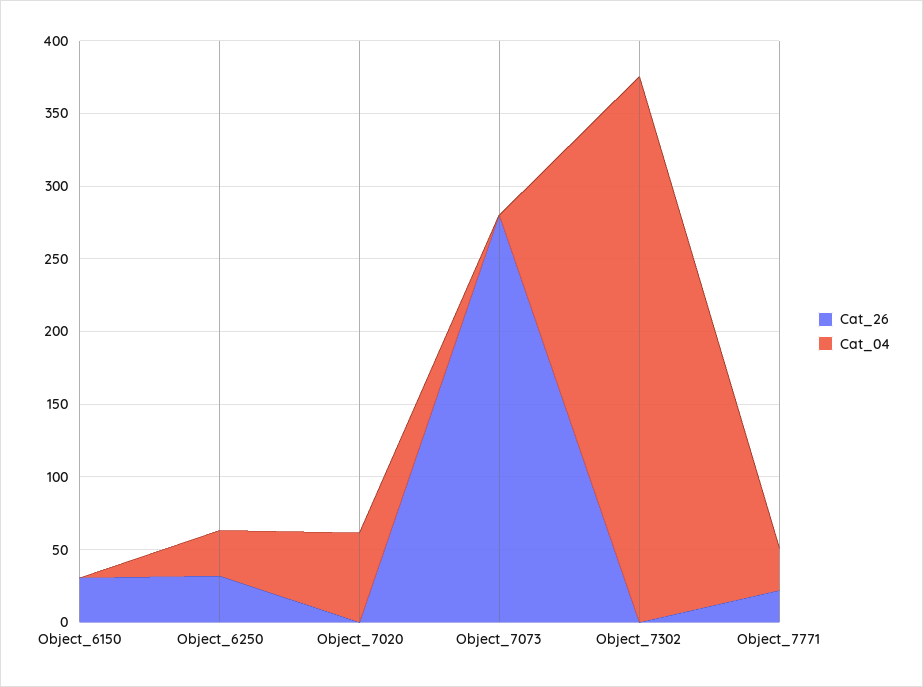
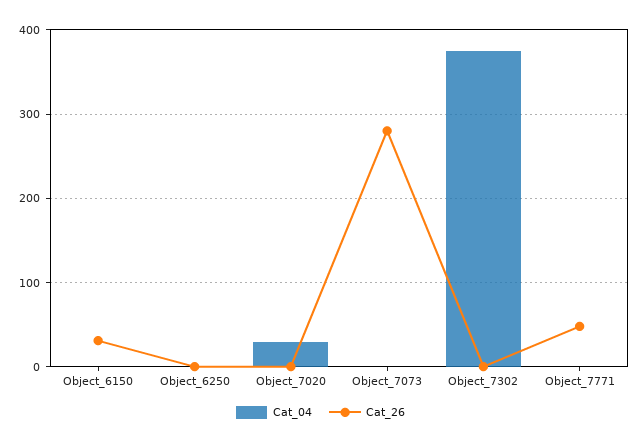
Cat_26, Object_6250: 30 -> 0
Cat_04, Object_6250: 30 -> 0
Cat_04, Object_7020: 60 -> 30
Cat_26, Object_7771: 20 -> 50
Cat_04, Object_7771: 30 -> 0

